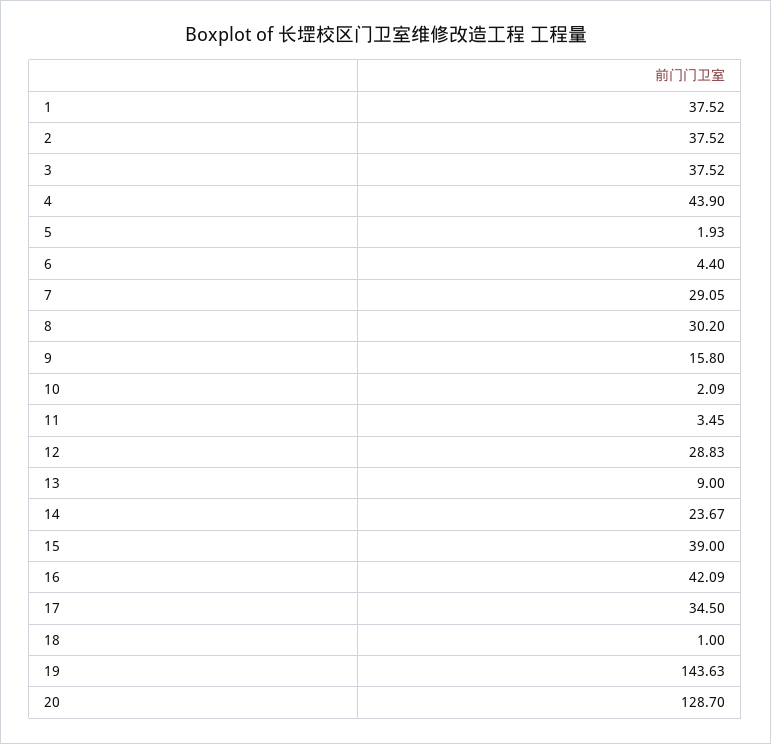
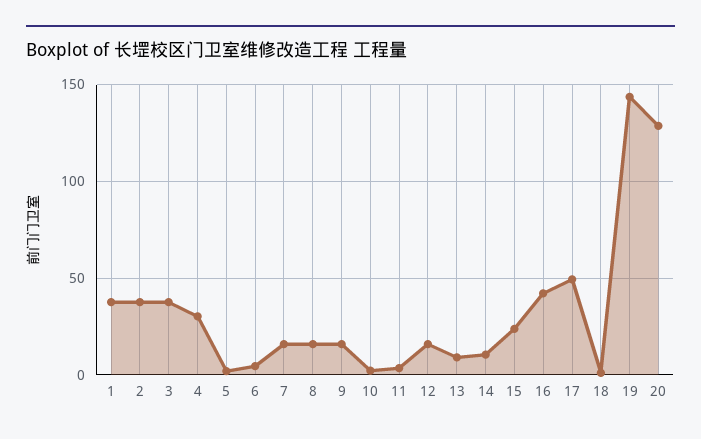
4: 43.9 -> 30
7: 29.05 -> 15
8: 30.2 -> 15
12: 28.83 -> 15
14: 23.67 -> 10
15: 39 -> 25
17: 34.5 -> 50

